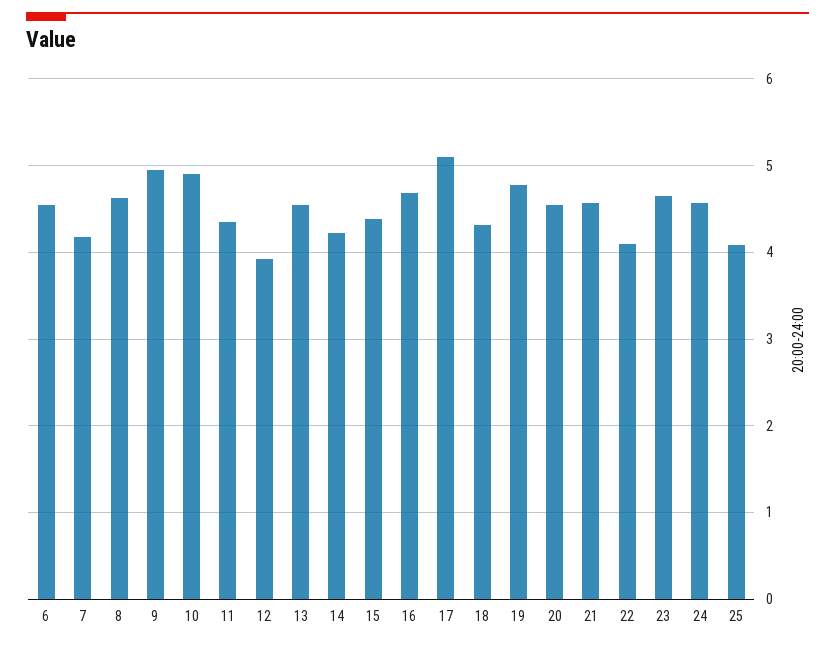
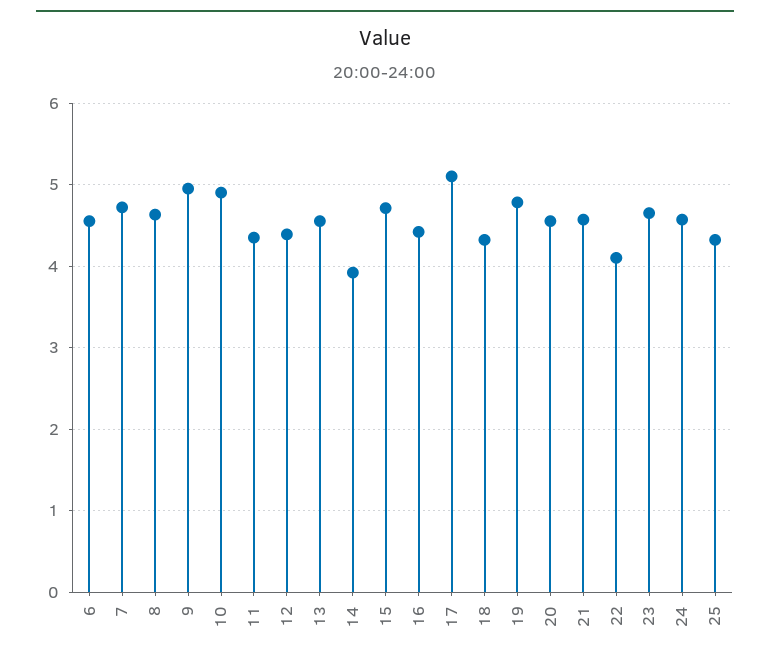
7: 4.2 -> 4.7
12: 3.9 -> 4.4
14: 4.2 -> 3.9
15: 4.4 -> 4.7
16: 4.7 -> 4.4
25: 4.1 -> 4.3

